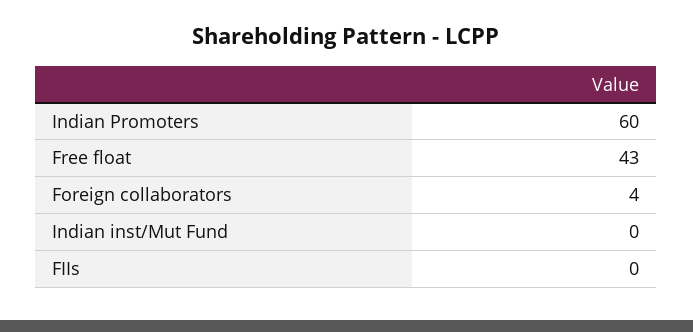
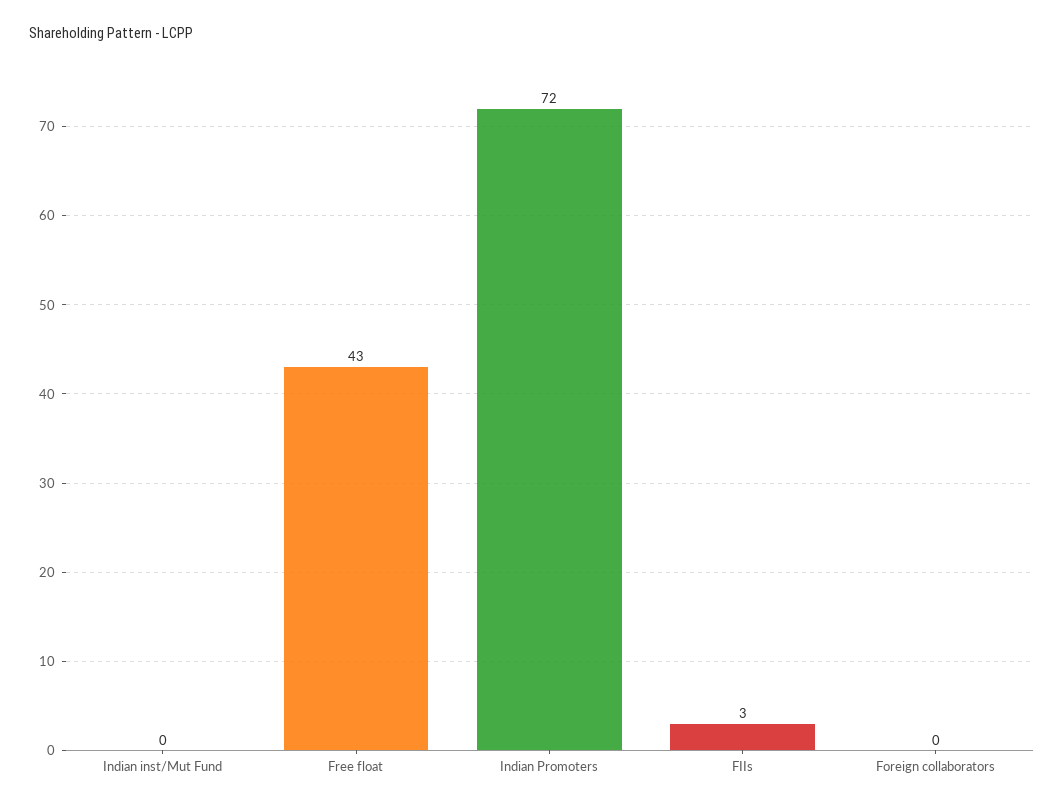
Indian Promoters: 60 -> 72
Foreign collaborators: 4 -> 0
FIIs: 0 -> 3

